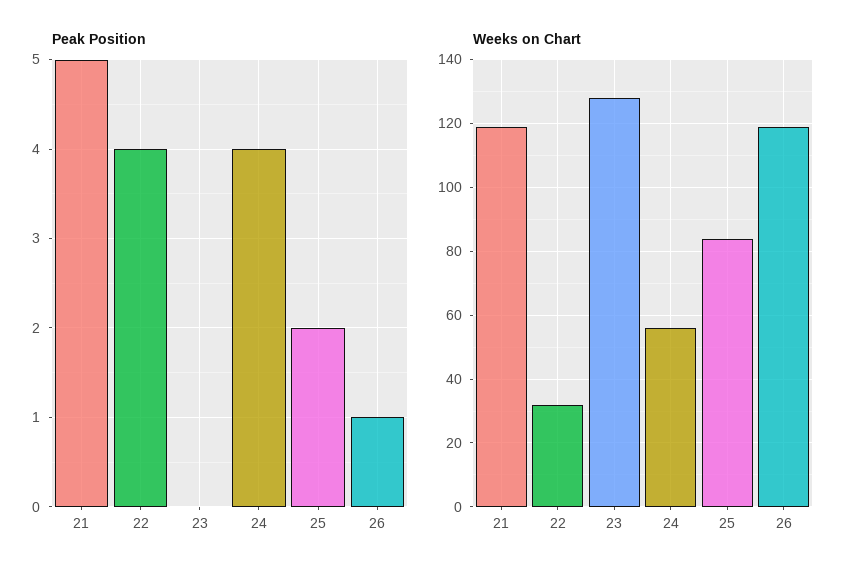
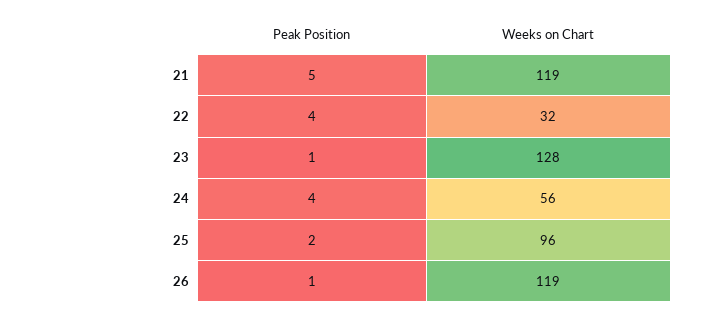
Peak Position, 23: 0 -> 1
Weeks on Chart, 25: 85 -> 96

